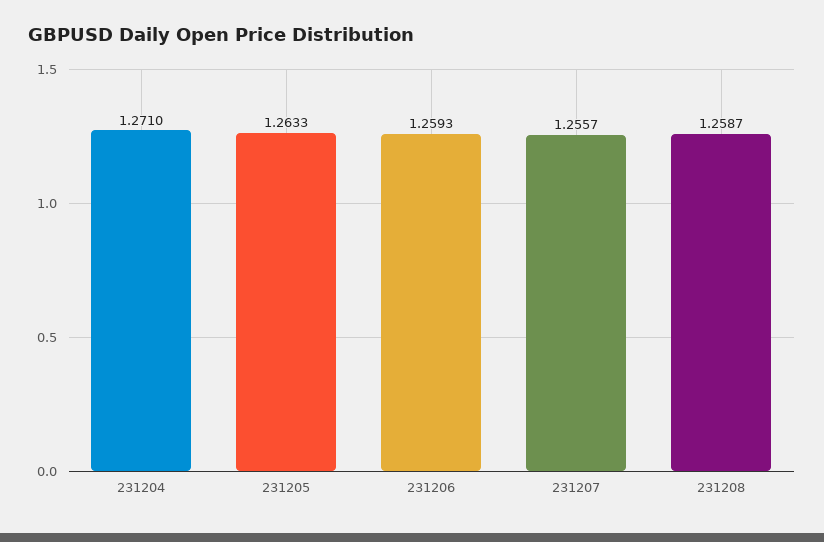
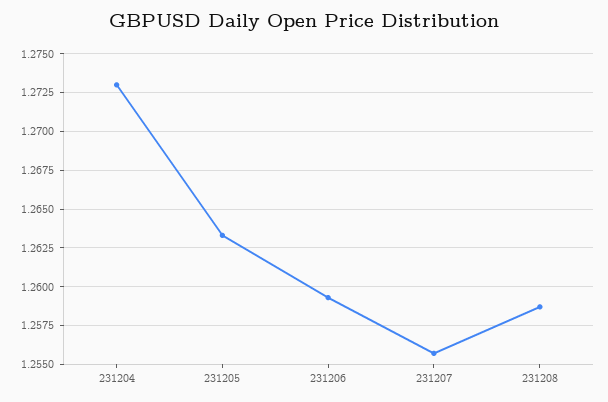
231204: 1.271 -> 1.273

